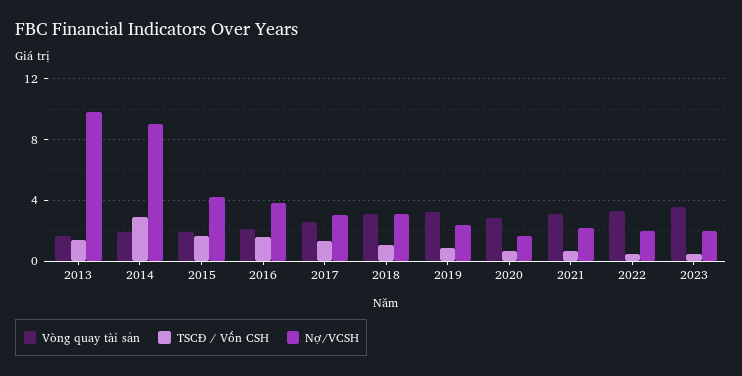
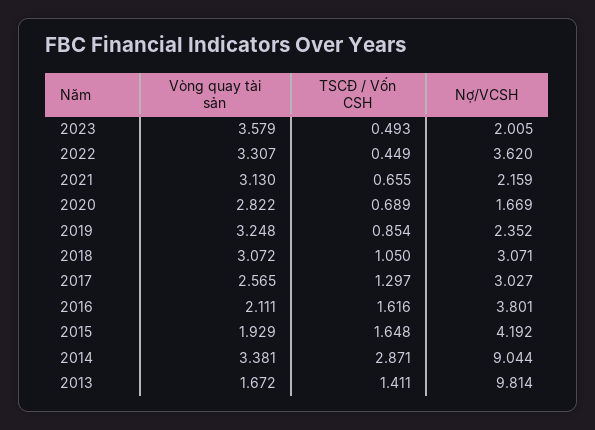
Vòng quay tài sản, 2014: 2 -> 3.381
Nợ/VCSH, 2022: 2 -> 3.62

